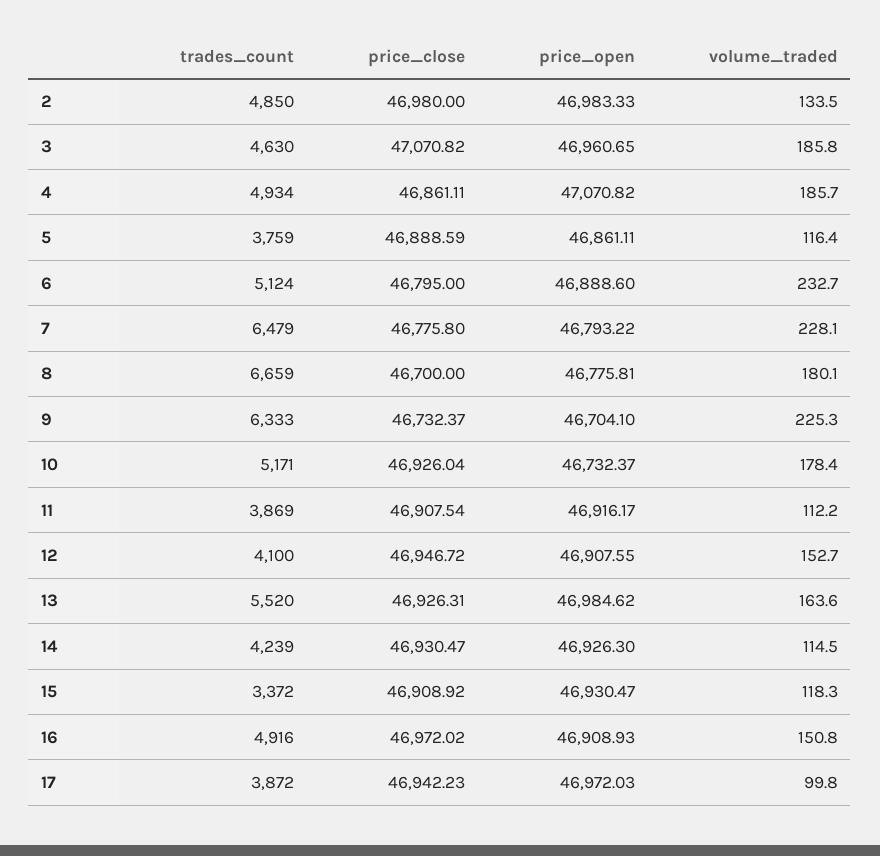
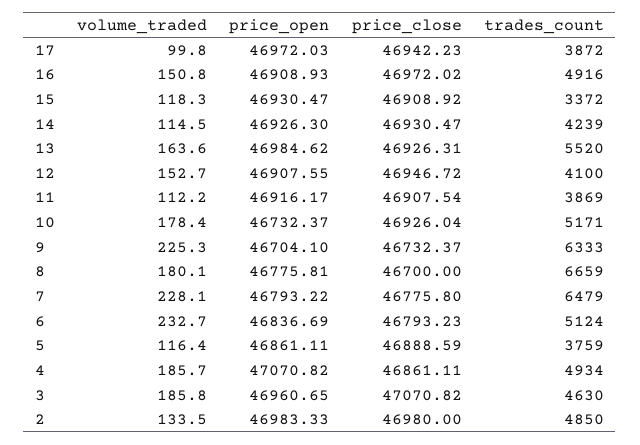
price_close, 6: 46795 -> 46793.23
price_open, 6: 46888.6 -> 46836.69

